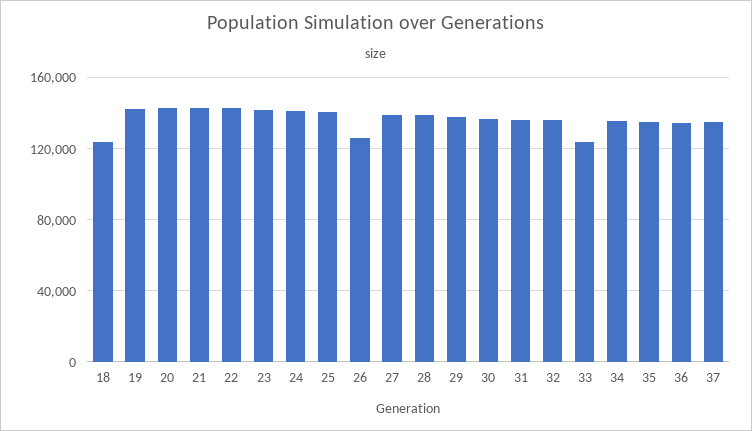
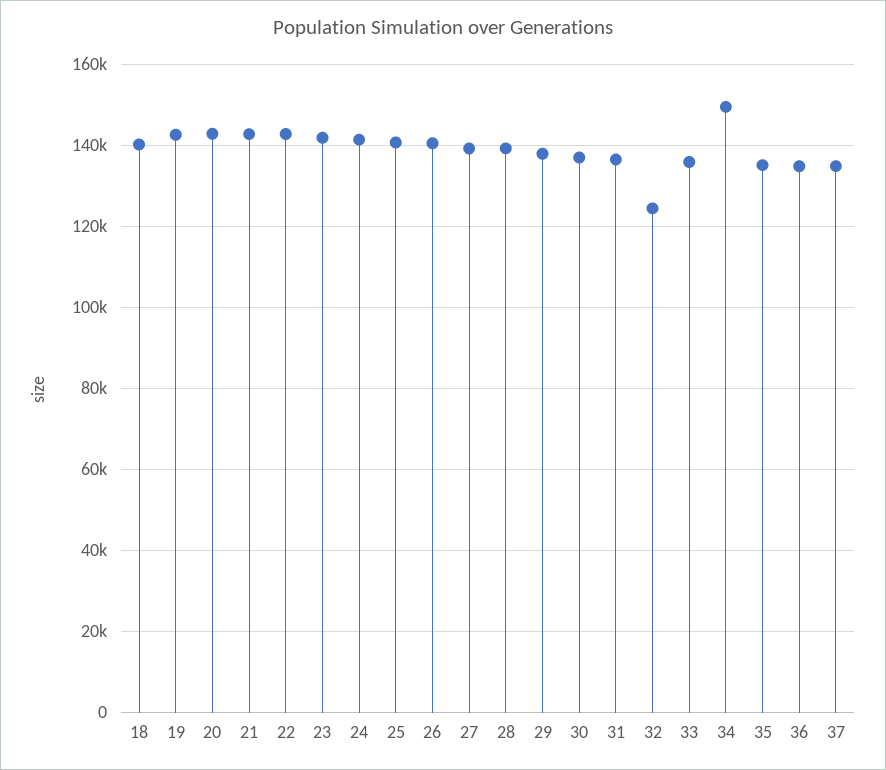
18: 125000 -> 140000
26: 125000 -> 140000
32: 135000 -> 124000
33: 125000 -> 136000
34: 135000 -> 150000

